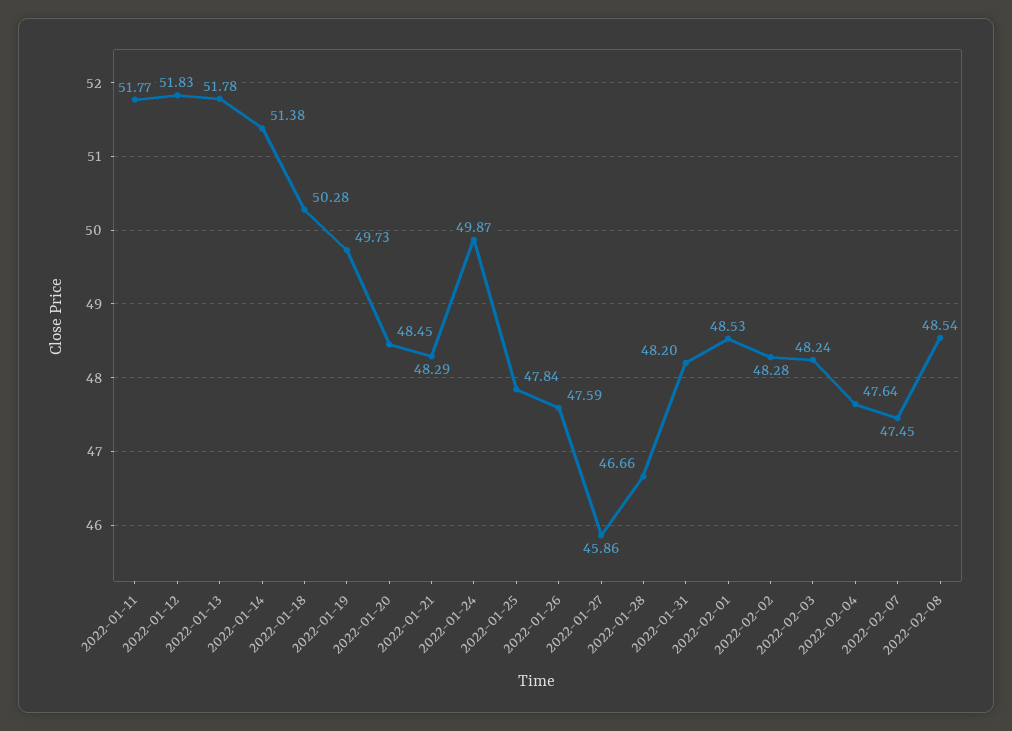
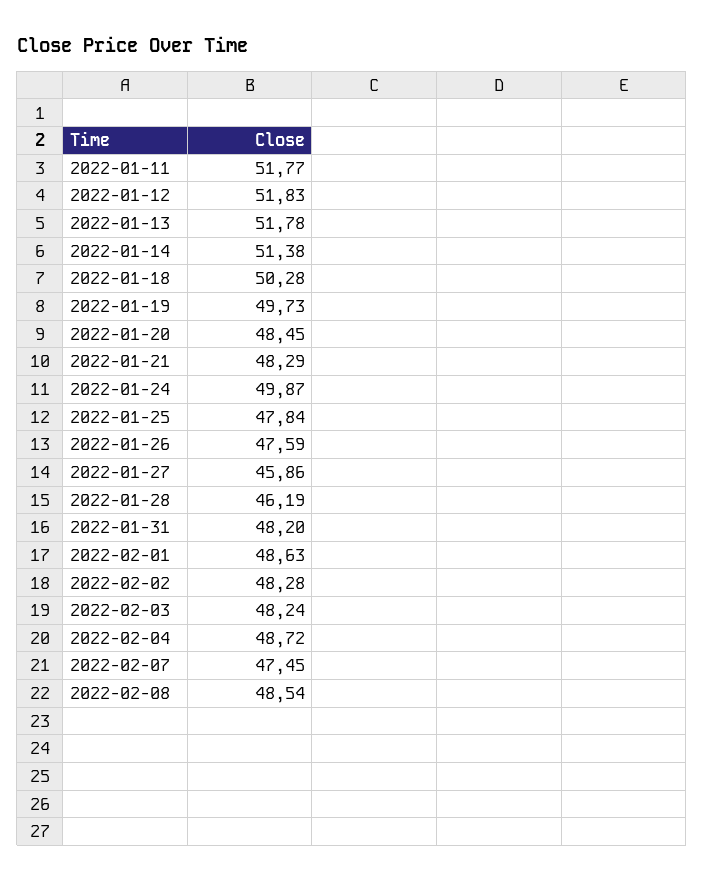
2022-01-28: 46.66 -> 46.19
2022-02-01: 48.53 -> 48.63
2022-02-04: 47.64 -> 48.72

